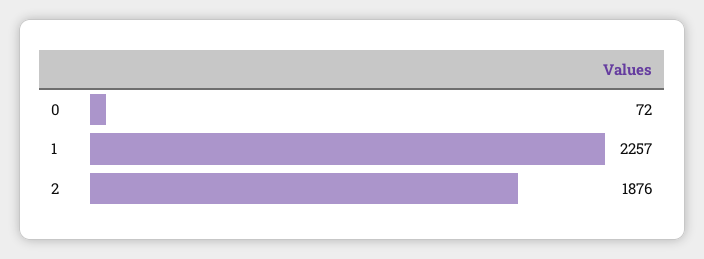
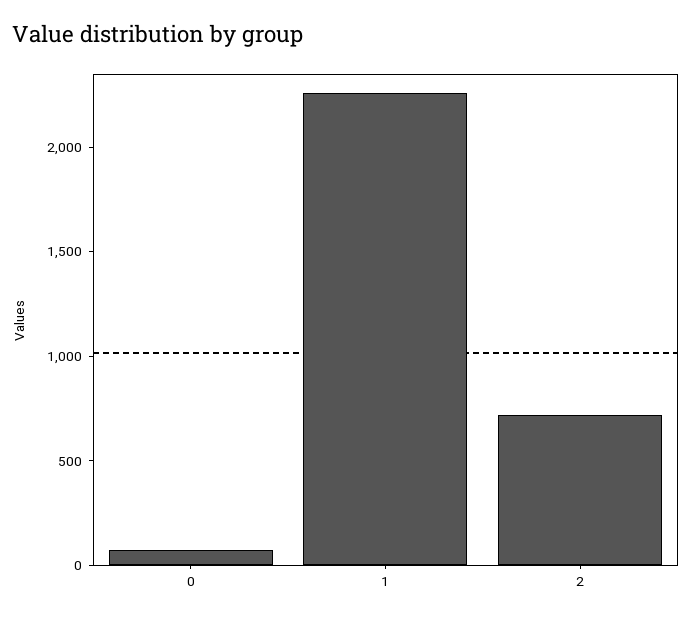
2: 1876 -> 700

